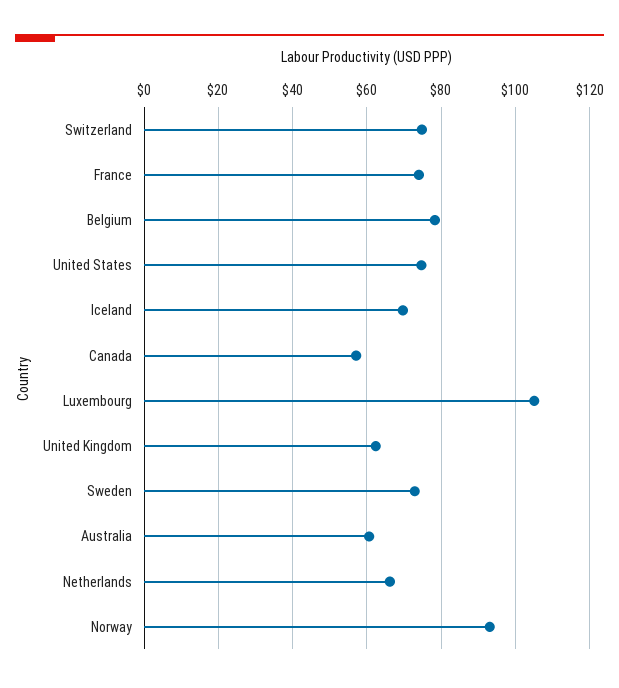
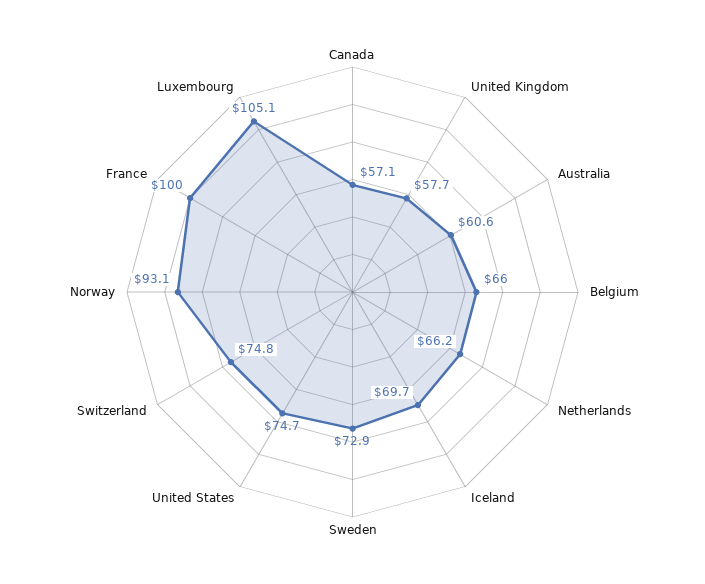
France: 74 -> 100
Belgium: 78 -> 66
United Kingdom: 62 -> 57.7

